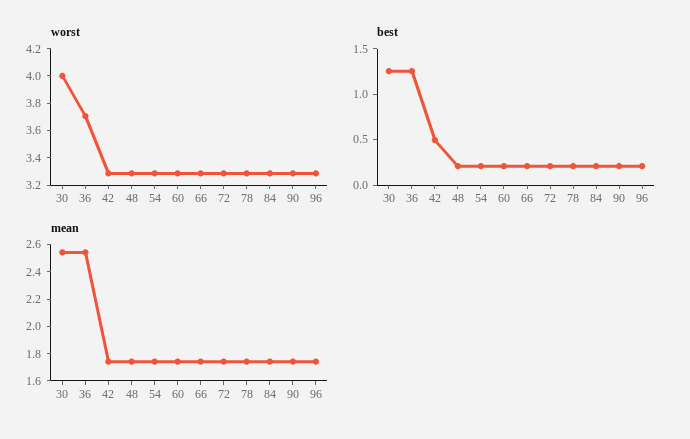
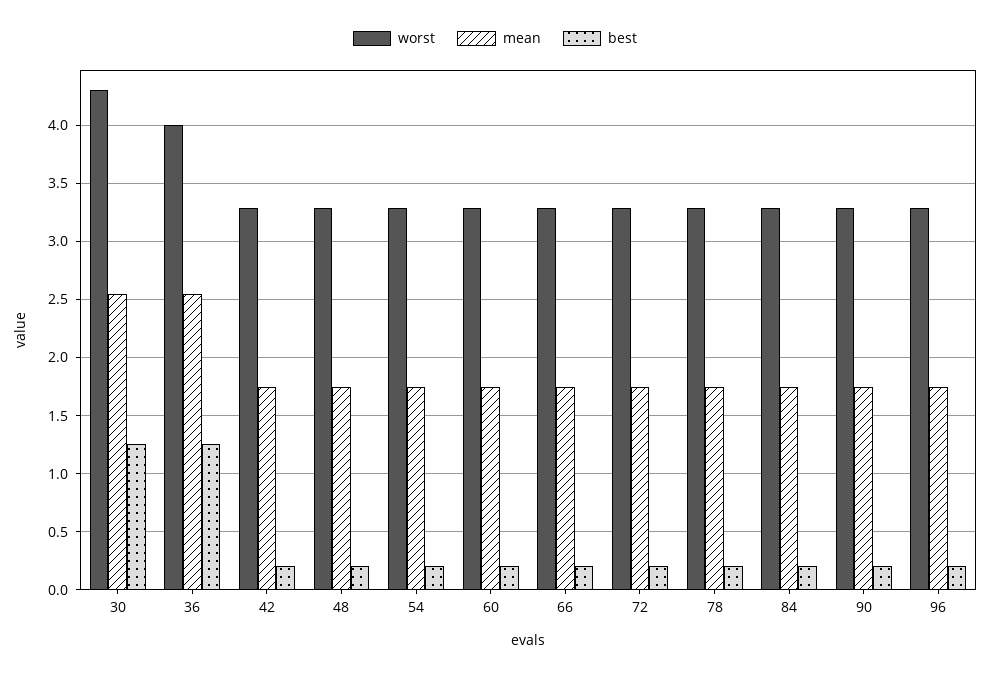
worst, 30: 4 -> 4.3
worst, 36: 3.7 -> 4
best, 42: 0.5 -> 0.2

